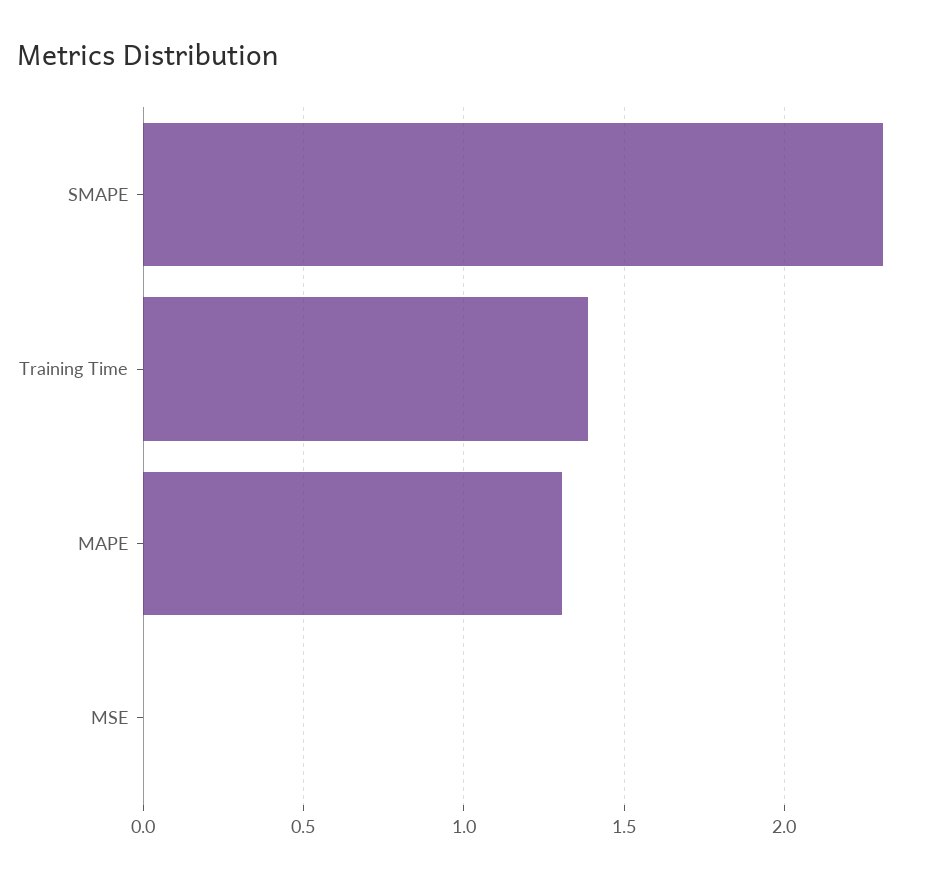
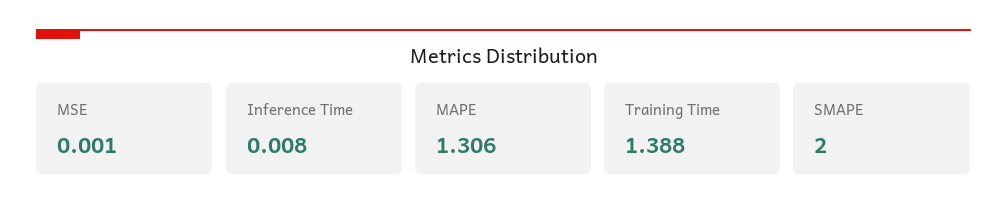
SMAPE: 2.3 -> 2
Inference Time: none -> 0.008

